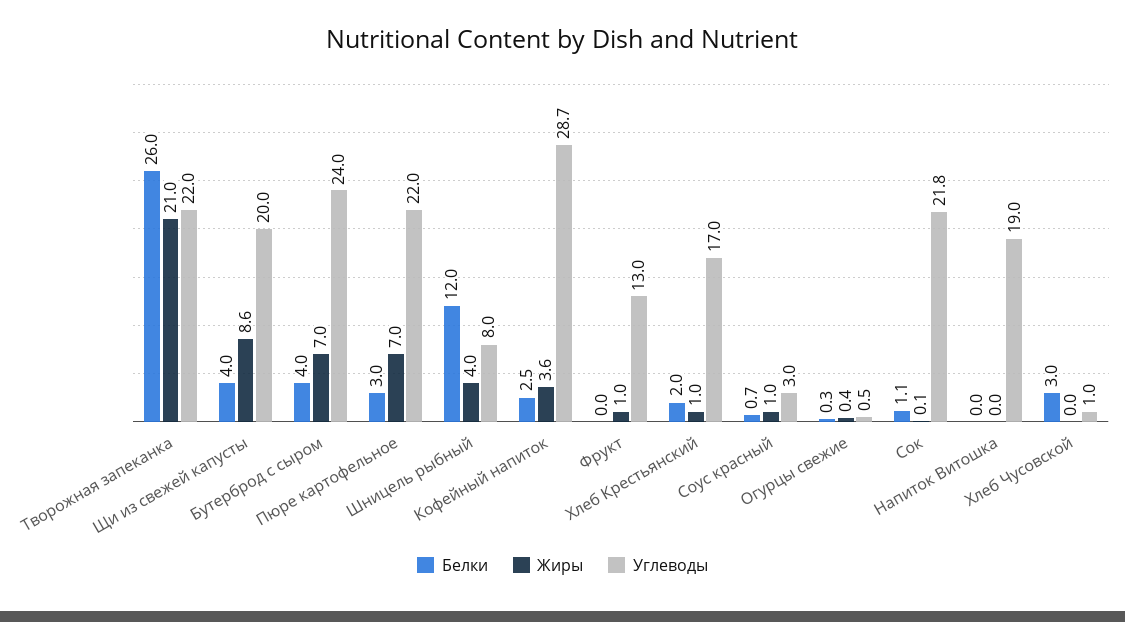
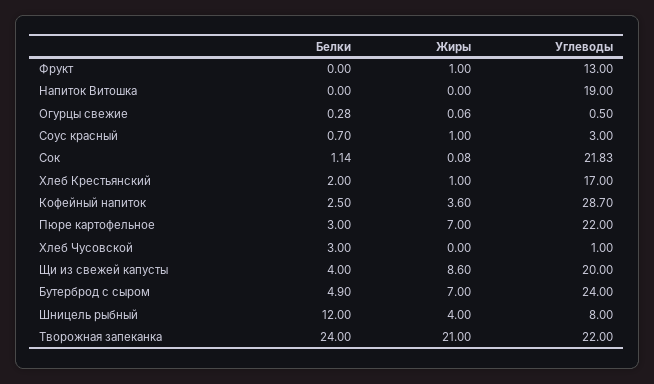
Белки, Творожная запеканка: 26 -> 24
Белки, Бутерброд с сыром: 4 -> 4.9
Жиры, Огурцы свежие: 0.4 -> 0.06

